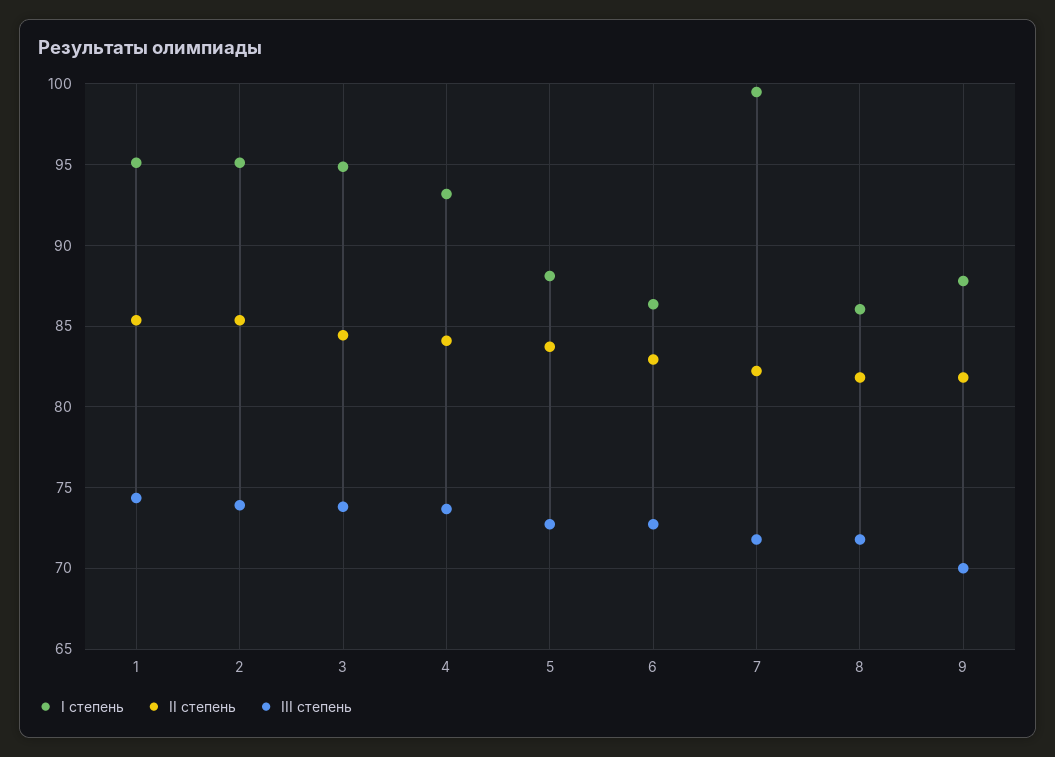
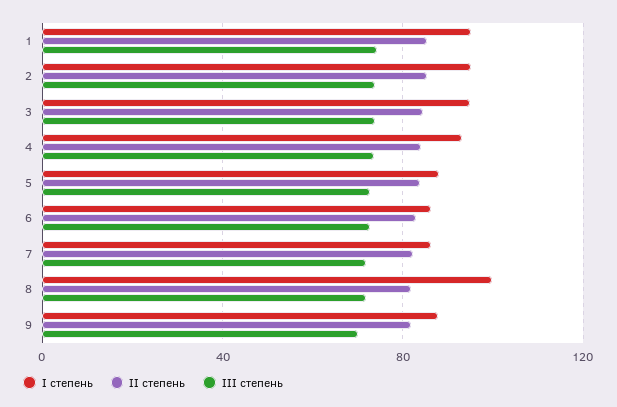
I степень, 7: 99.5 -> 85
I степень, 8: 86 -> 100

